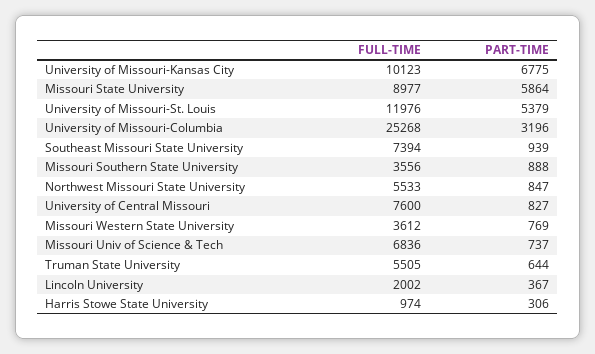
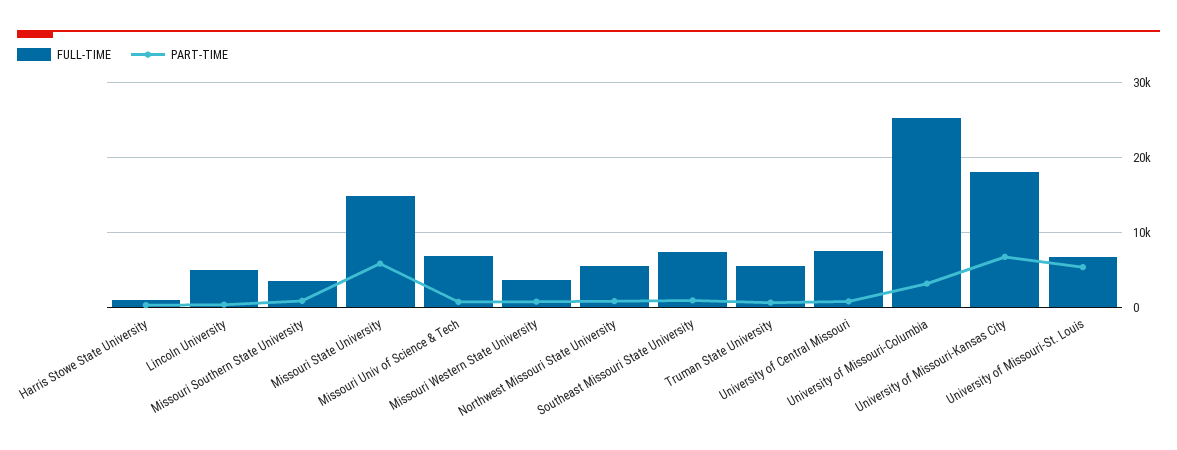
FULL-TIME, University of Missouri-Kansas City: 10123 -> 18000
FULL-TIME, Missouri State University: 8977 -> 15000
FULL-TIME, University of Missouri-St. Louis: 11976 -> 7000
FULL-TIME, Lincoln University: 2002 -> 5000

